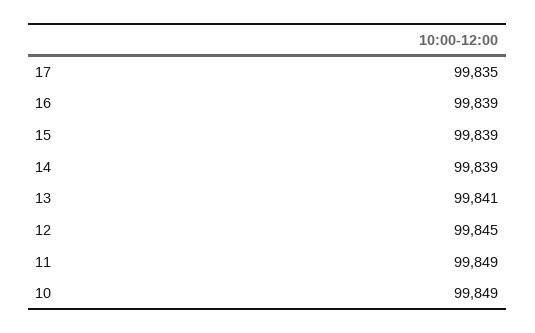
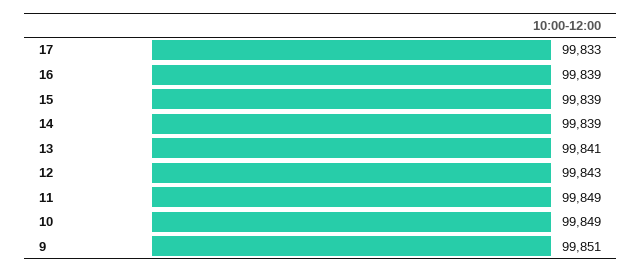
17: 99835 -> 99833
12: 99845 -> 99843
9: none -> 99851

